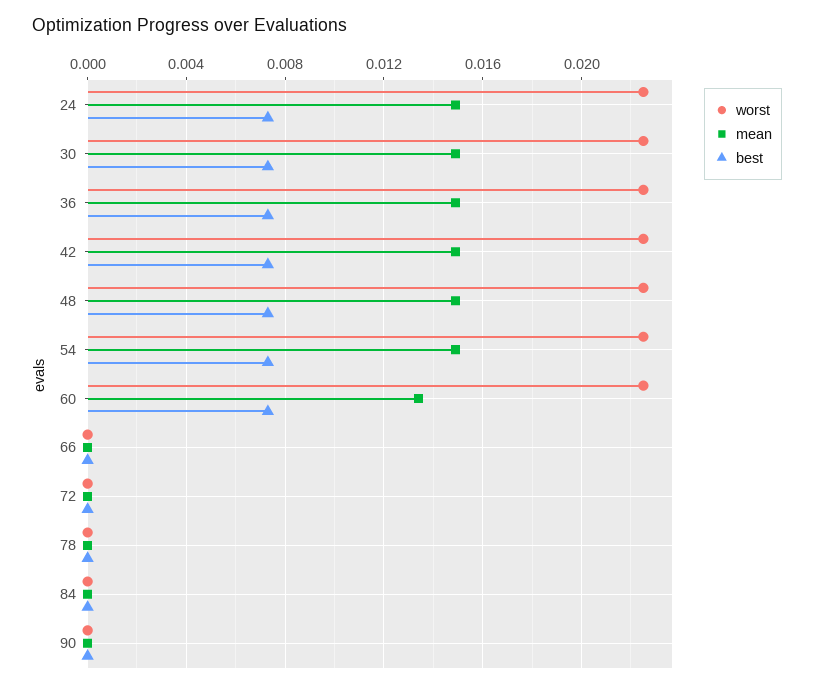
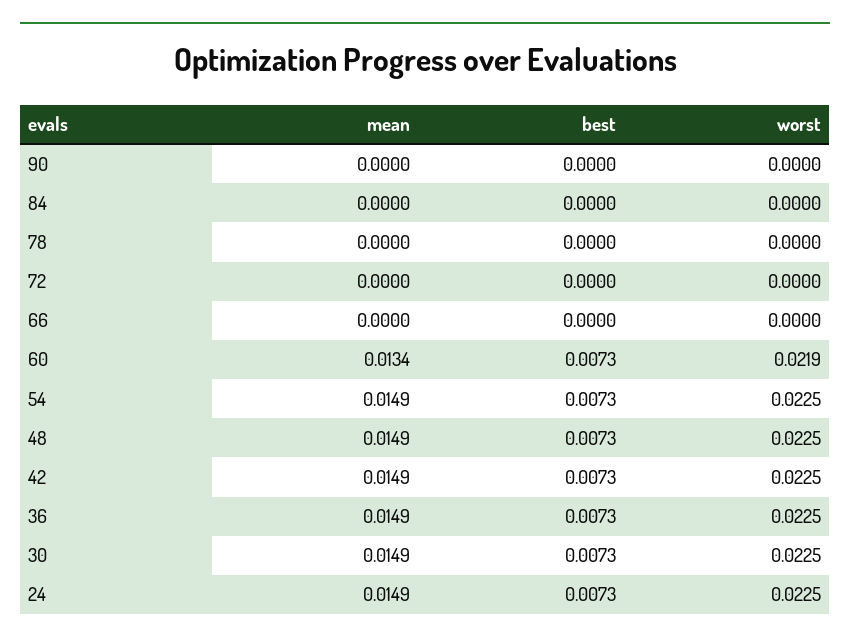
worst, 60: 0.0225 -> 0.0219

